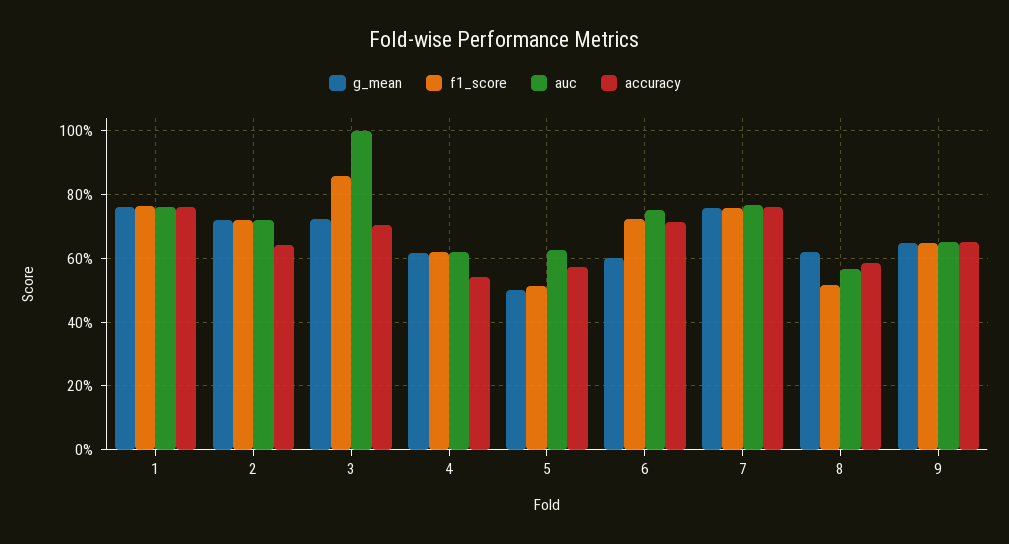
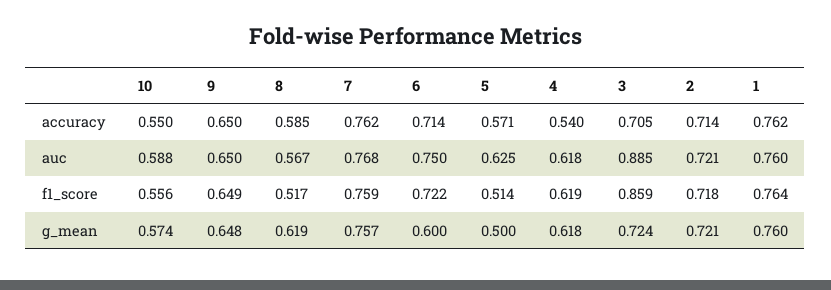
accuracy, 2: 0.64 -> 0.714
auc, 3: 1 -> 0.885
accuracy, 10: none -> 0.55
auc, 10: none -> 0.588
f1_score, 10: none -> 0.556
g_mean, 10: none -> 0.574

